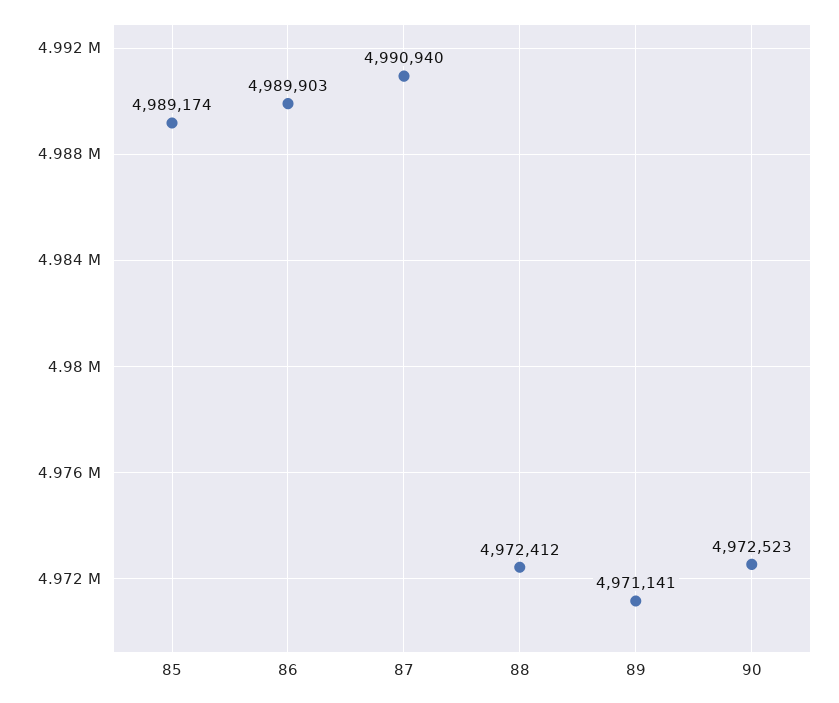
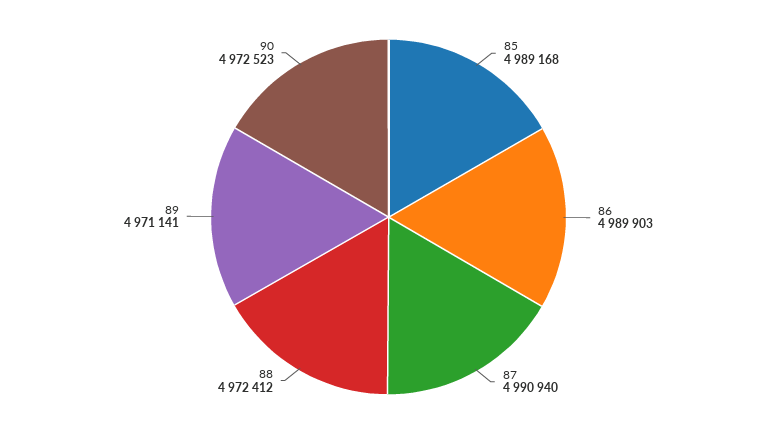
85: 4989174 -> 4989168

